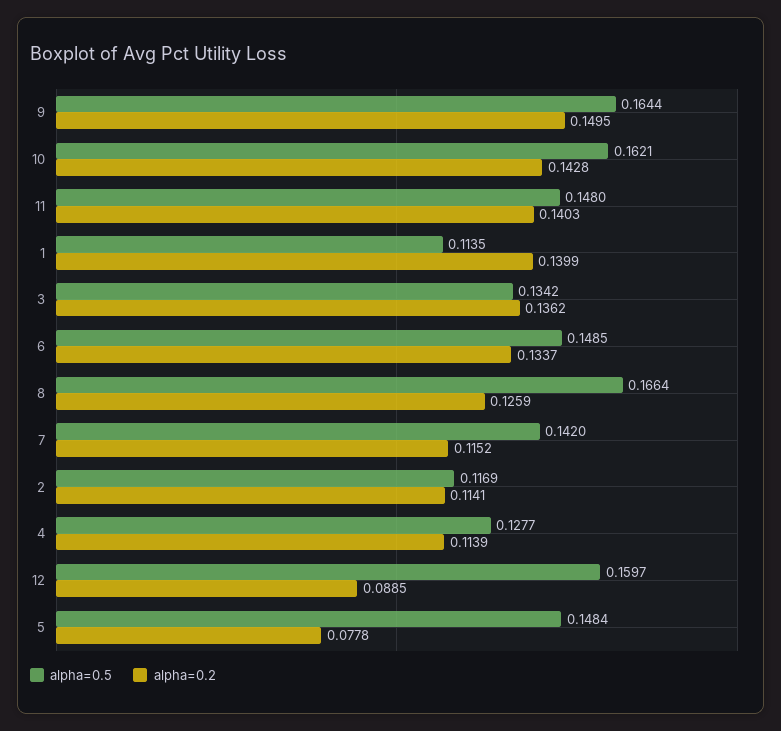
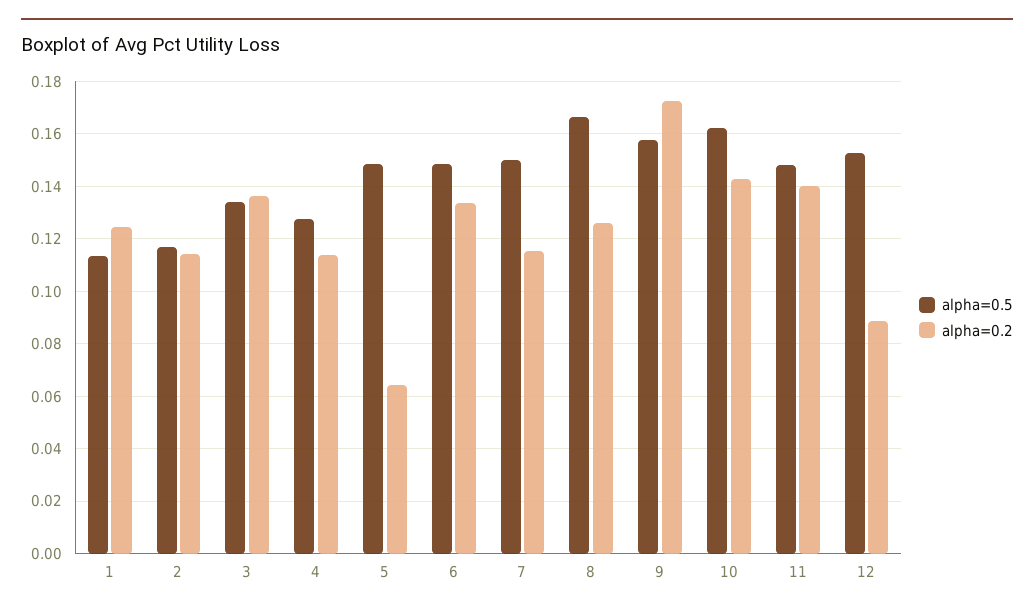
alpha=0.5, 9: 0.1644 -> 0.1575
alpha=0.2, 9: 0.1495 -> 0.1725
alpha=0.2, 1: 0.1399 -> 0.125
alpha=0.5, 7: 0.142 -> 0.15
alpha=0.5, 12: 0.1597 -> 0.1525
alpha=0.2, 5: 0.0778 -> 0.065

